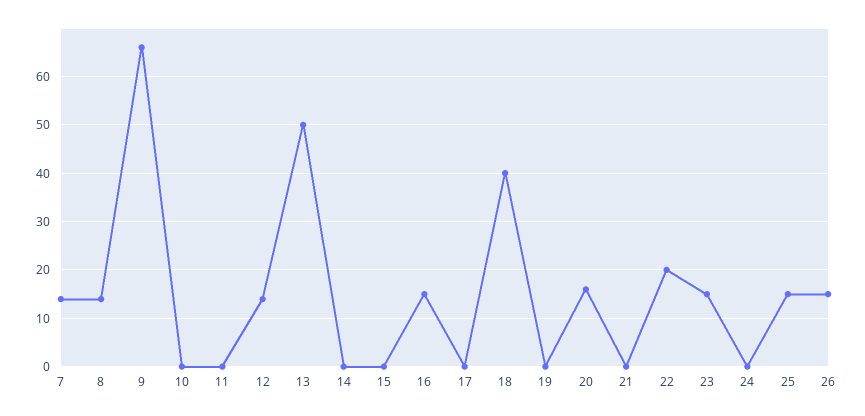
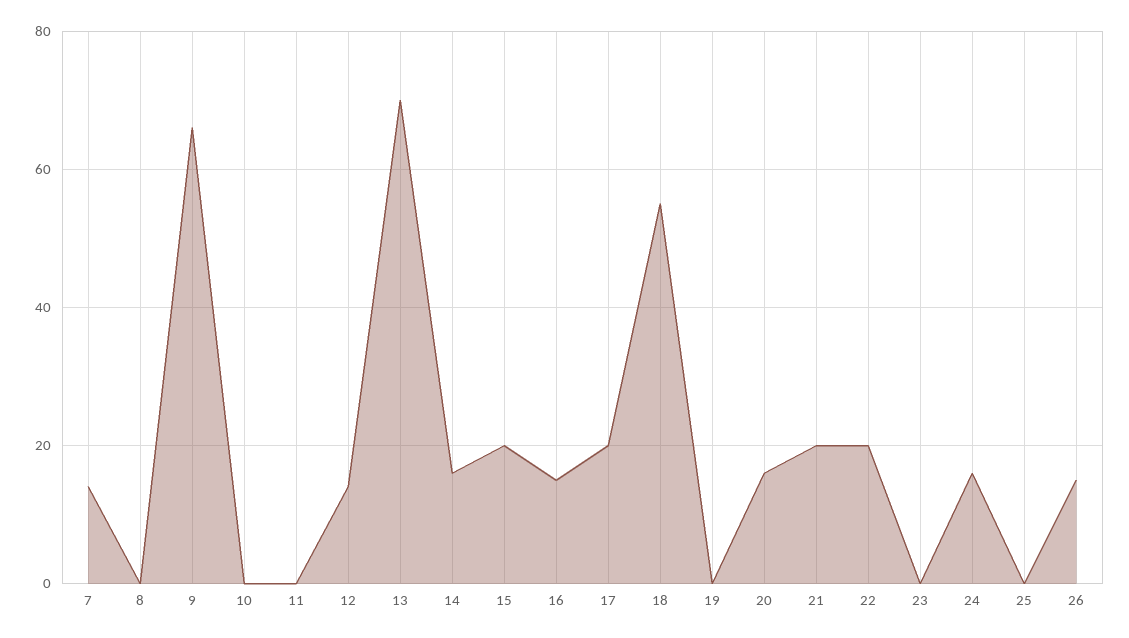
8: 15 -> 0
13: 50 -> 70
14: 0 -> 15
15: 0 -> 20
17: 0 -> 20
18: 40 -> 55
21: 0 -> 20
23: 15 -> 0
24: 0 -> 15
25: 15 -> 0

